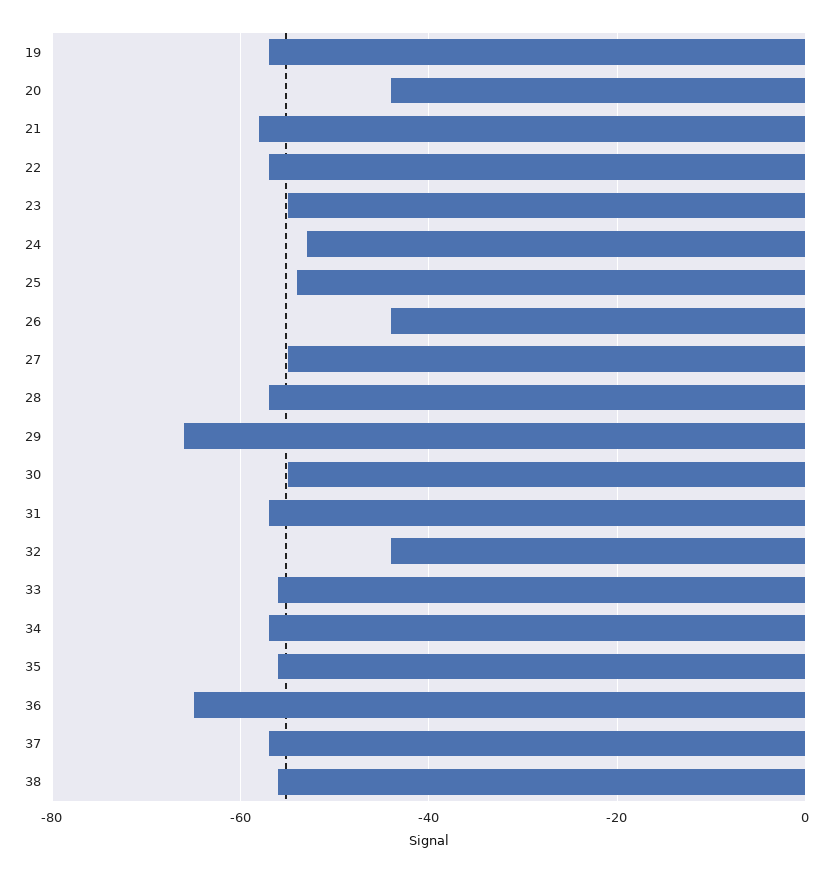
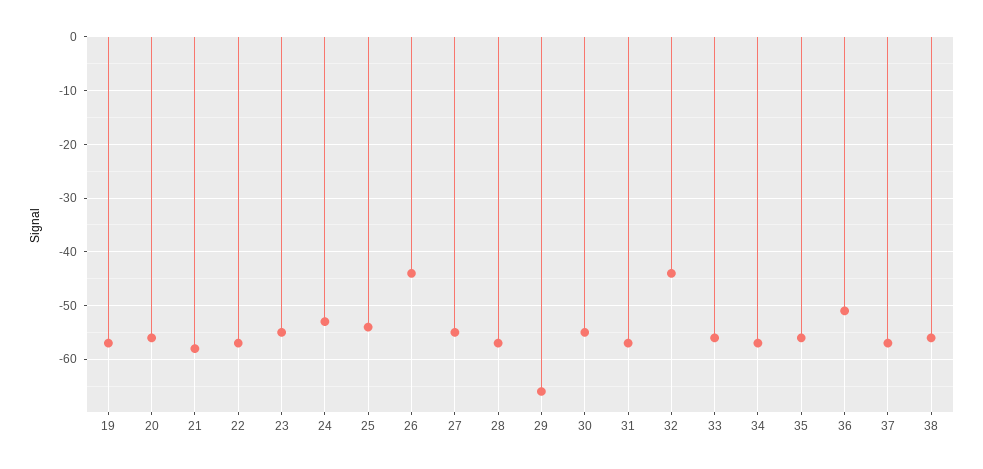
20: -45 -> -55
36: -65 -> -50

